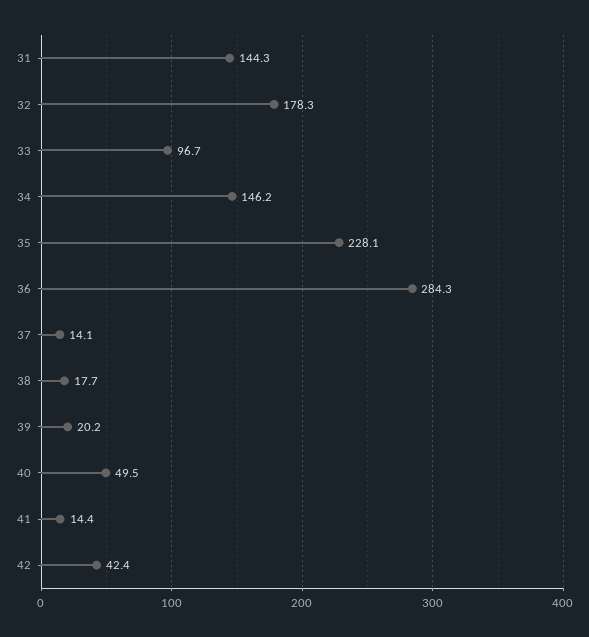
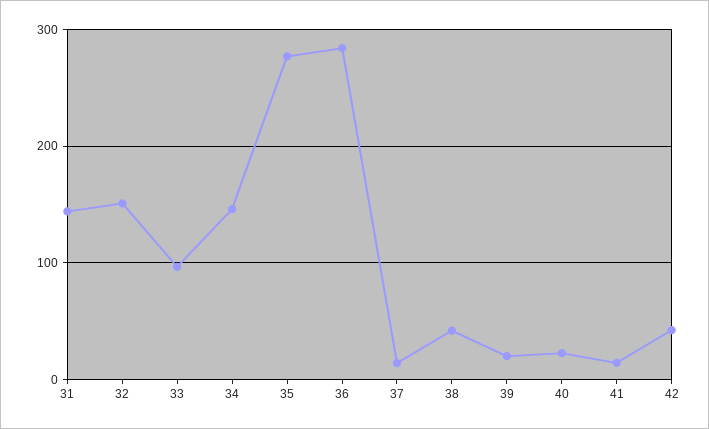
32: 178.3 -> 150
35: 228.1 -> 280
38: 17.7 -> 40
40: 49.5 -> 20

